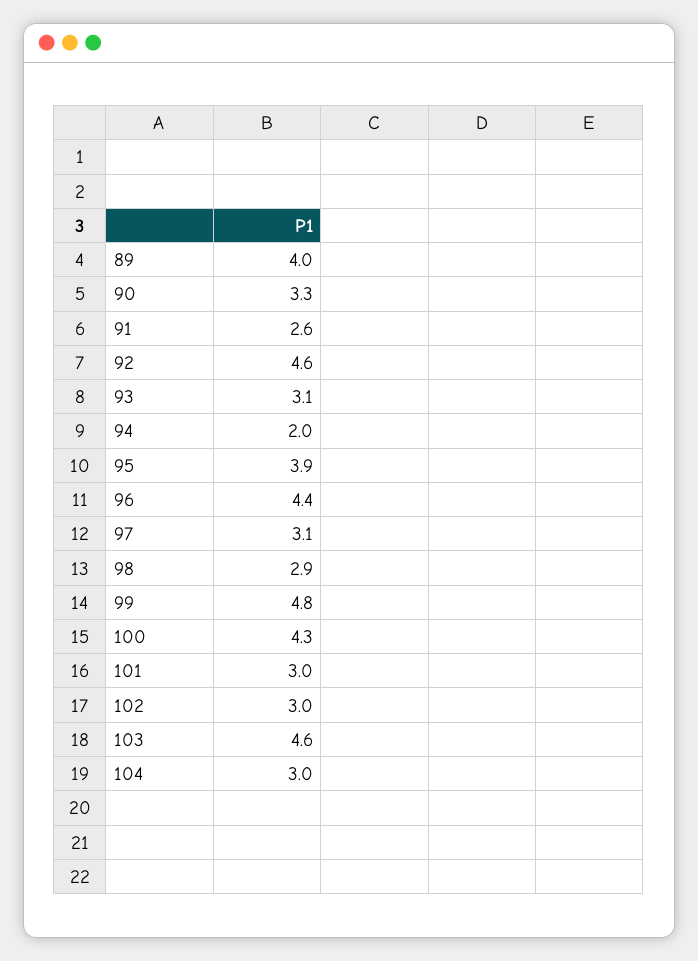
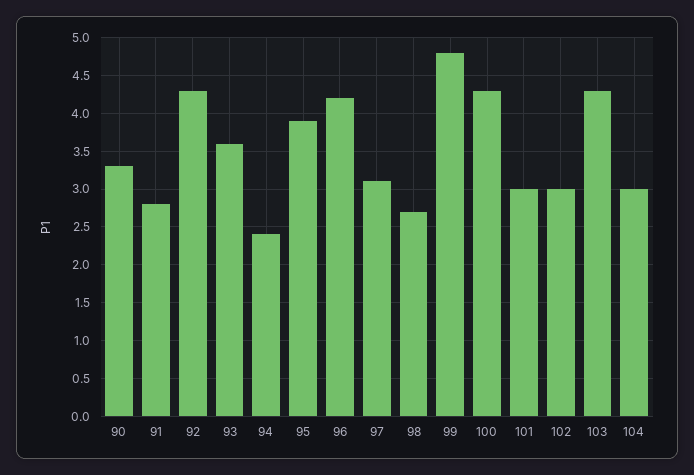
89: 4 -> none
91: 2.6 -> 2.8
92: 4.6 -> 4.3
93: 3.1 -> 3.6
94: 2 -> 2.4
96: 4.4 -> 4.2
98: 2.9 -> 2.7
103: 4.6 -> 4.3

